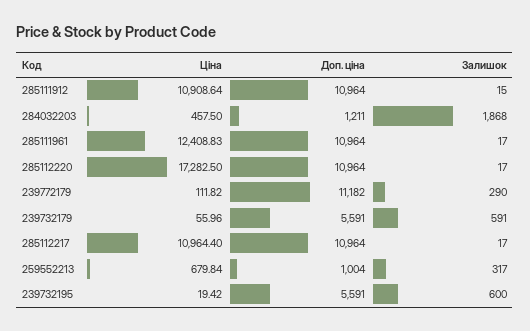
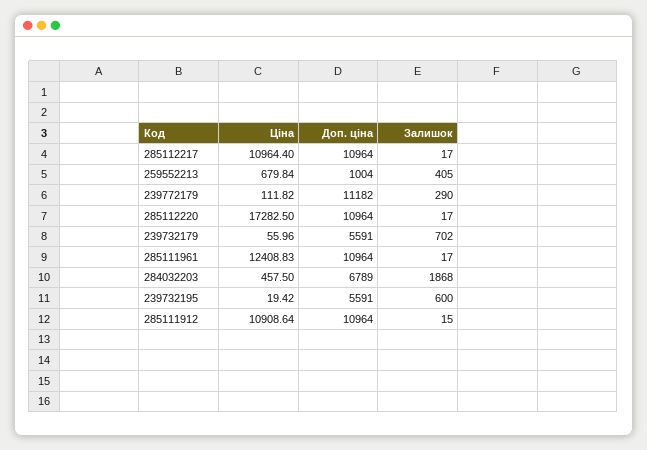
Доп. ціна, 284032203: 1211 -> 6789
Залишок, 239732179: 591 -> 702
Залишок, 259552213: 317 -> 405

